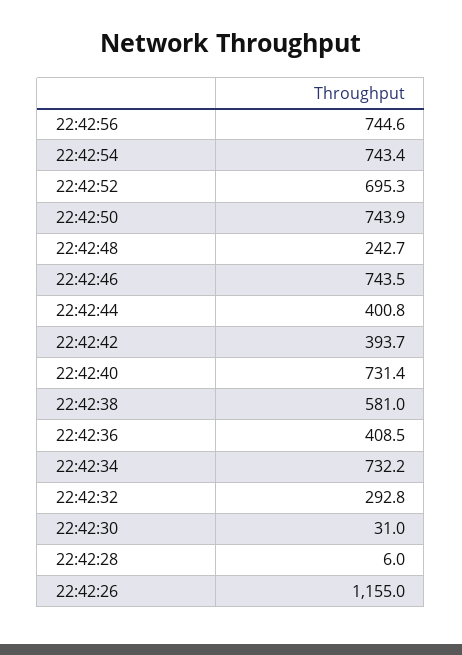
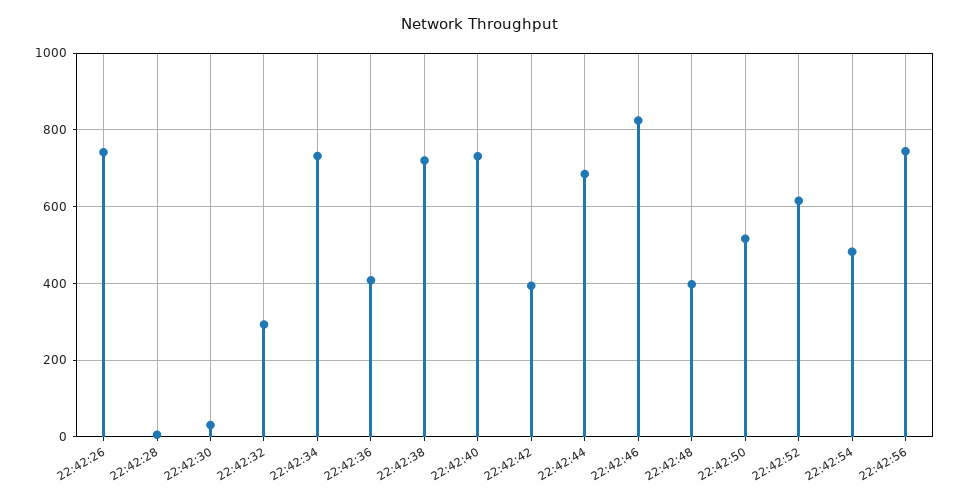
22:42:54: 743.4 -> 480
22:42:52: 695.3 -> 620
22:42:50: 743.9 -> 520
22:42:48: 242.7 -> 400
22:42:46: 743.5 -> 820
22:42:44: 400.8 -> 680
22:42:38: 581 -> 720
22:42:26: 1155 -> 740

